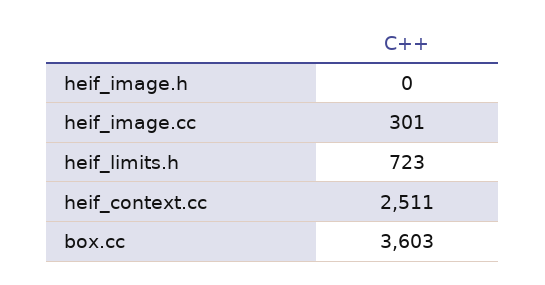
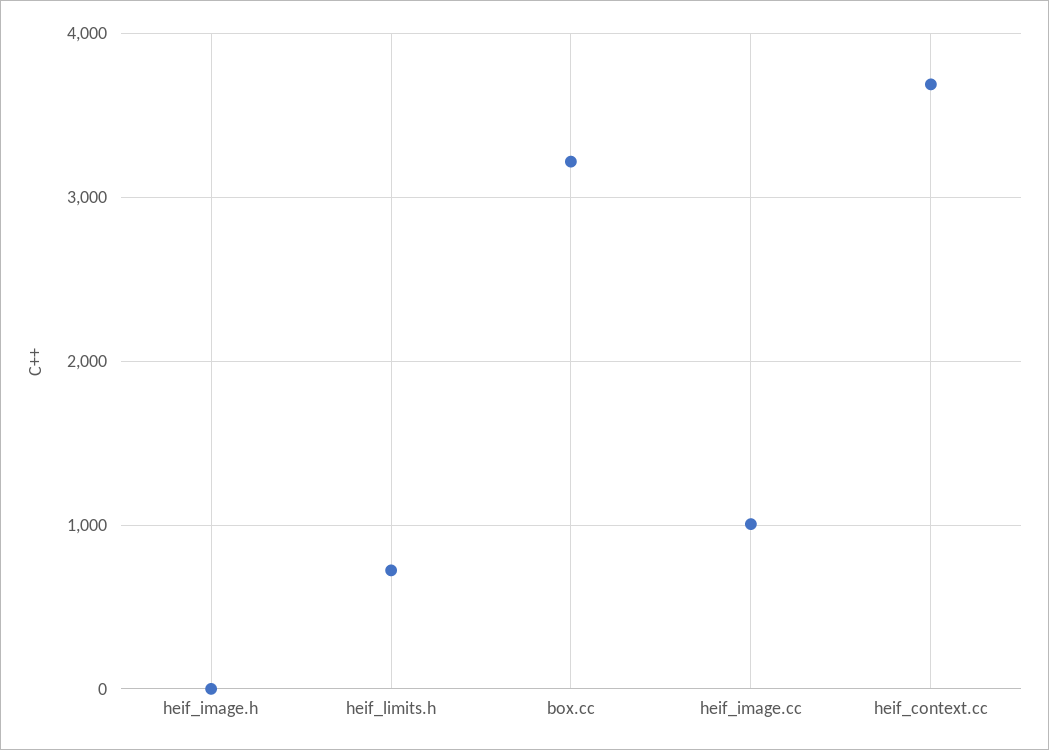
heif_image.cc: 301 -> 1000
heif_context.cc: 2511 -> 3700
box.cc: 3603 -> 3200

